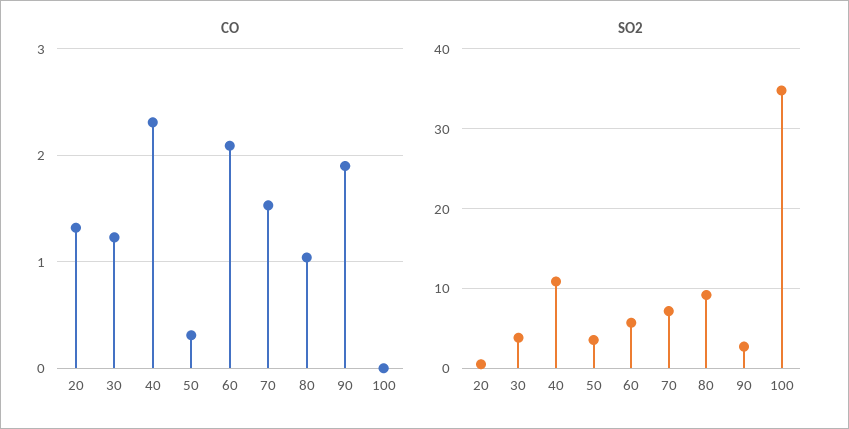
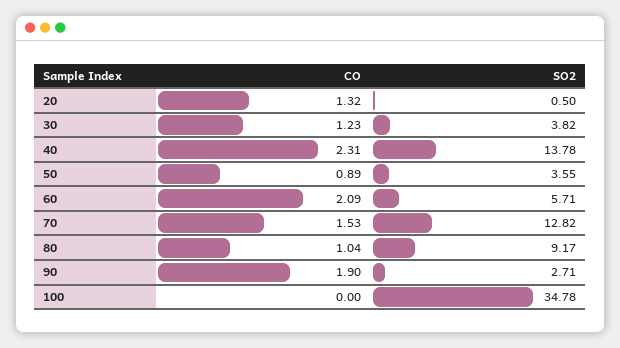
CO, 50: 0.3 -> 0.89
SO2, 40: 11 -> 13.78
SO2, 70: 7 -> 12.82

